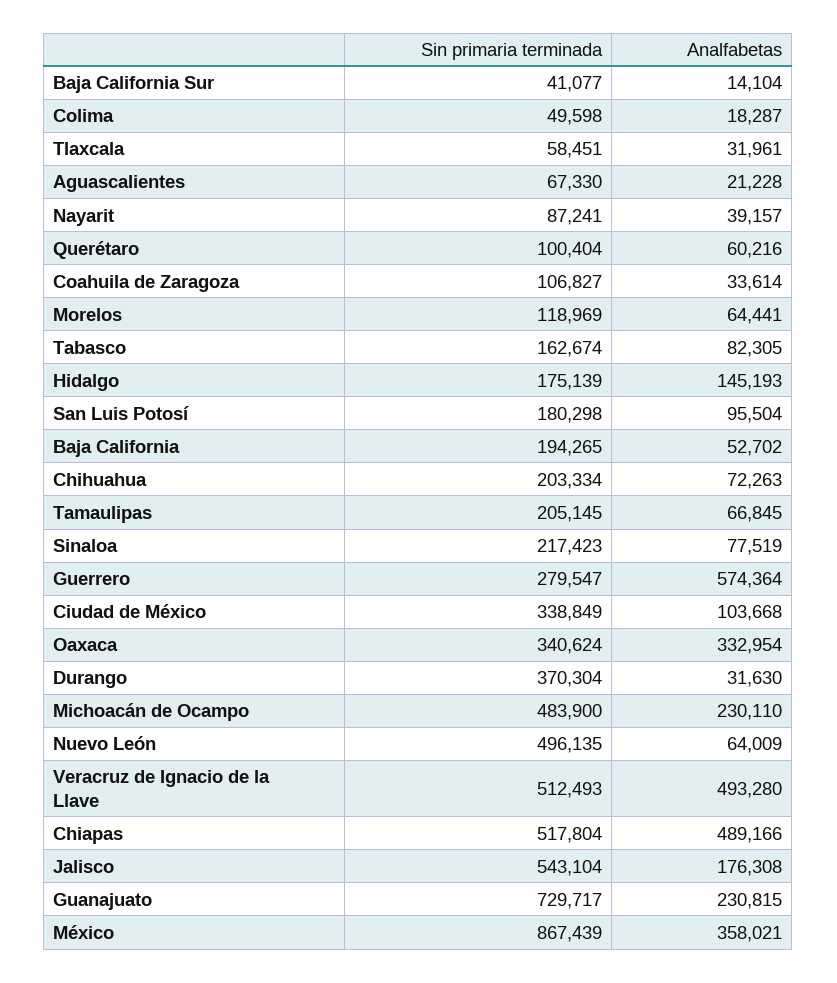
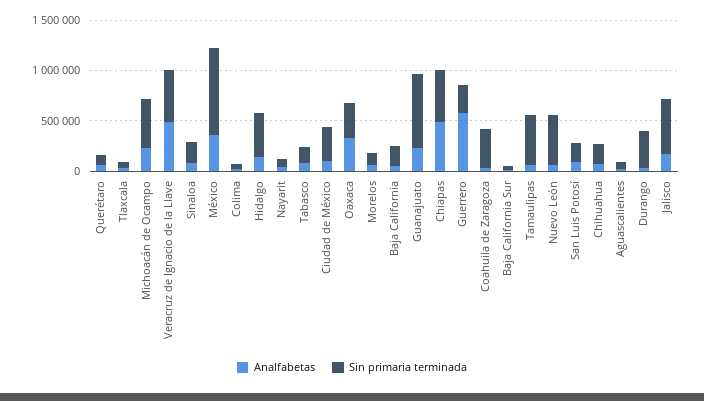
Sin primaria terminada, Coahuila de Zaragoza: 106827 -> 400000
Sin primaria terminada, Hidalgo: 175139 -> 400000
Sin primaria terminada, Tamaulipas: 205145 -> 500000

